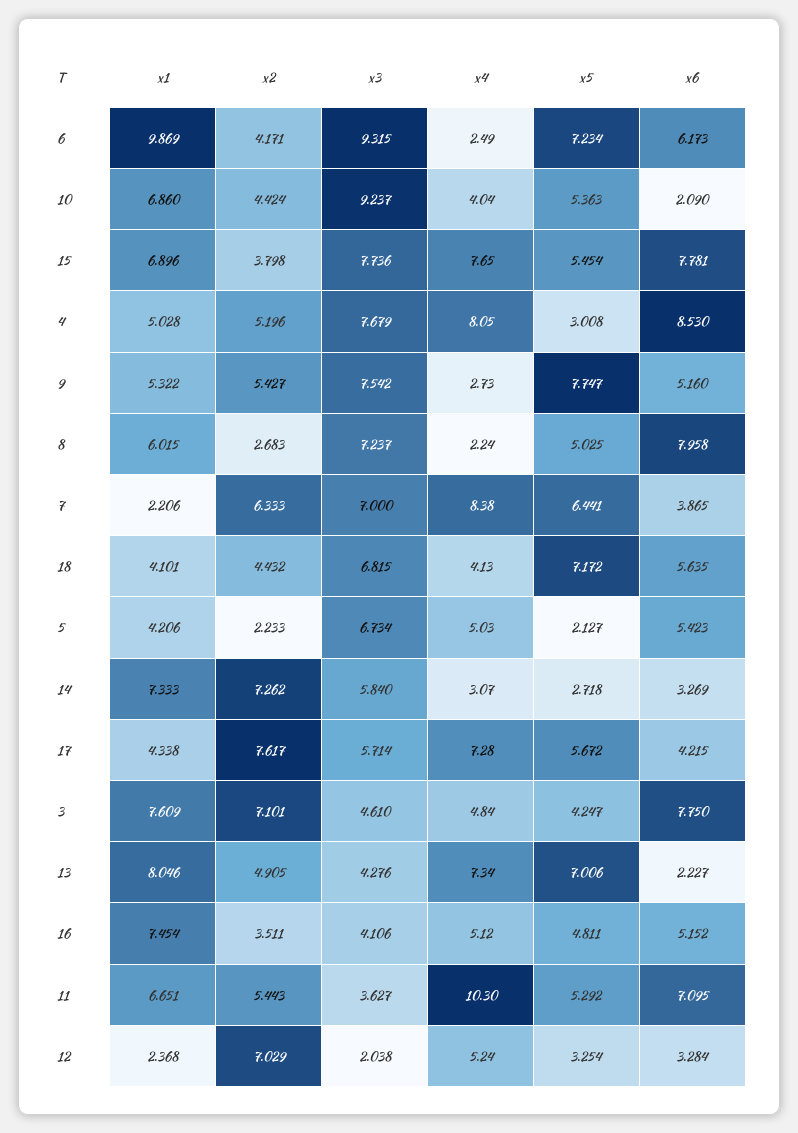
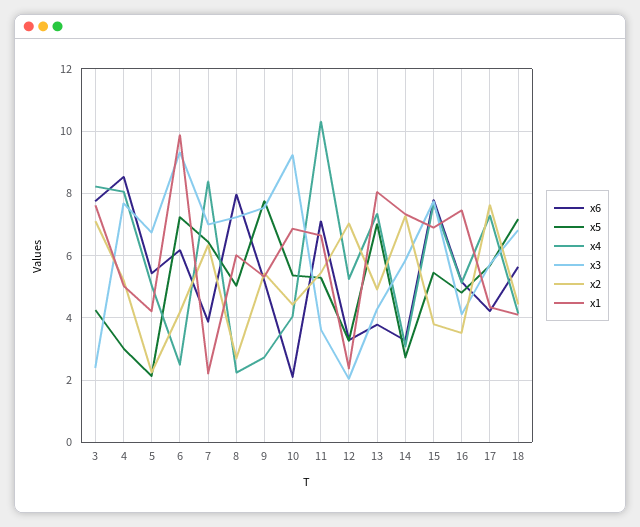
x3, 3: 4.61 -> 2.4
x4, 3: 4.84 -> 8.2
x6, 13: 2.227 -> 3.8

